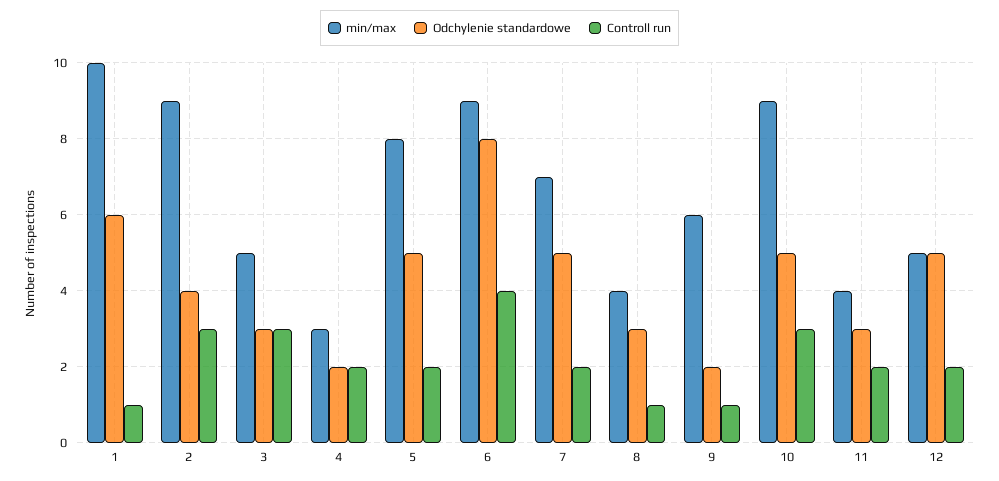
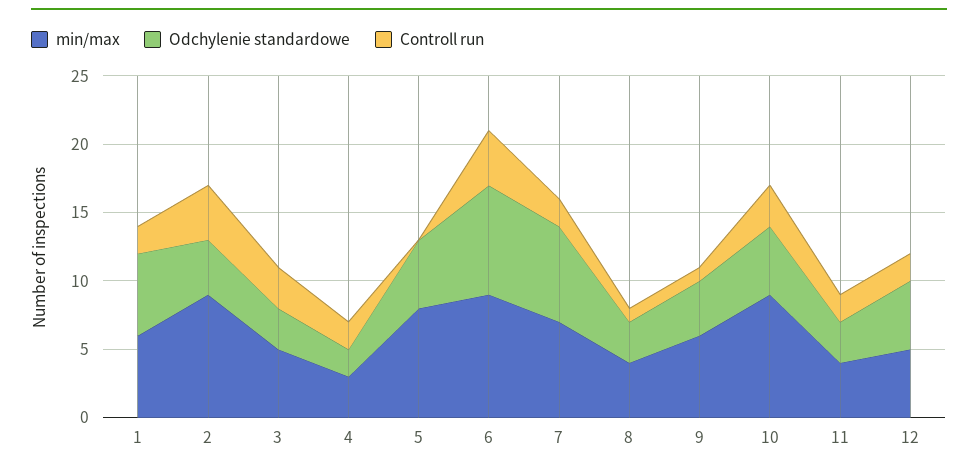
min/max, 1: 10 -> 6
Controll run, 1: 1 -> 2
Controll run, 2: 3 -> 4
Controll run, 5: 2 -> 0
Odchylenie standardowe, 7: 5 -> 7
Odchylenie standardowe, 9: 2 -> 4

